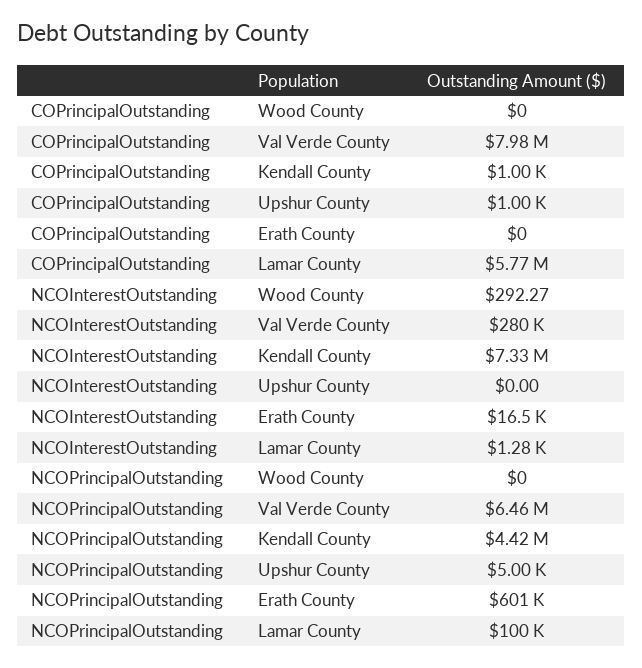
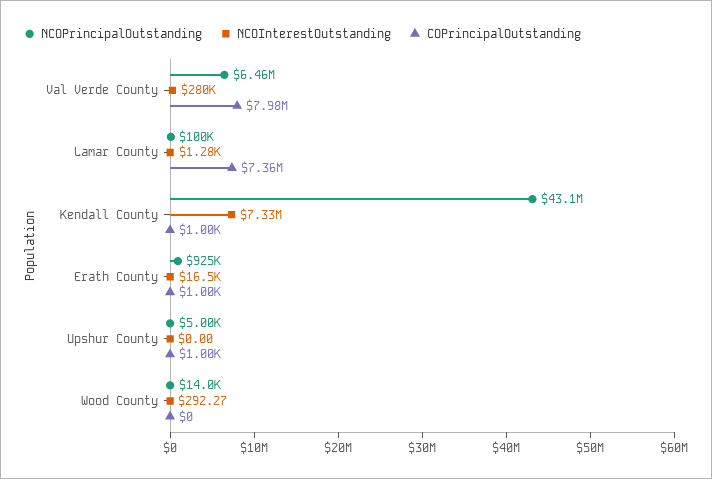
COPrincipalOutstanding, Erath County: 0 -> 1000
COPrincipalOutstanding, Lamar County: 5770000 -> 7360000
NCOPrincipalOutstanding, Wood County: 0 -> 14000
NCOPrincipalOutstanding, Kendall County: 4420000 -> 43100000
NCOPrincipalOutstanding, Erath County: 601000 -> 925000

